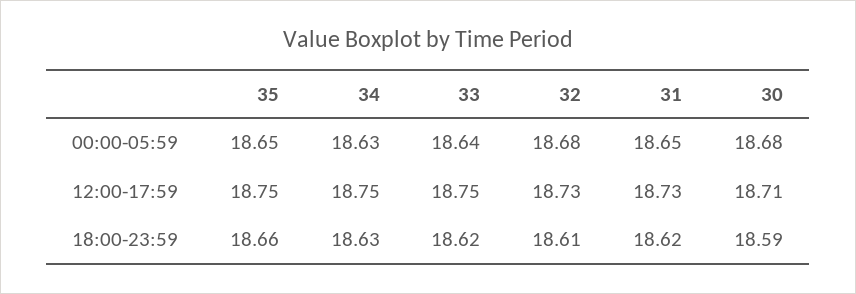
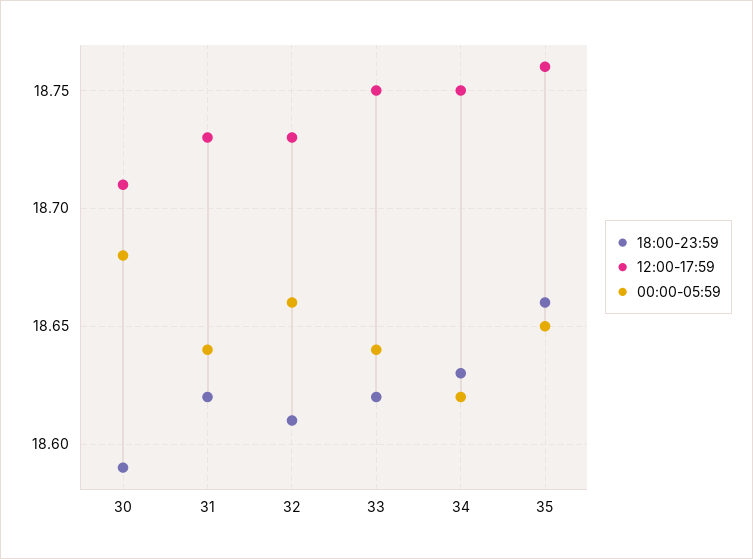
00:00-05:59, 34: 18.63 -> 18.62
00:00-05:59, 32: 18.68 -> 18.66
00:00-05:59, 31: 18.65 -> 18.64
12:00-17:59, 35: 18.75 -> 18.76

